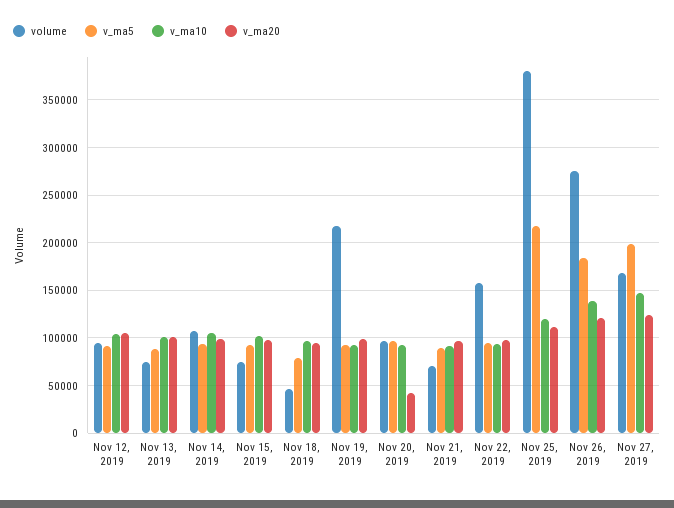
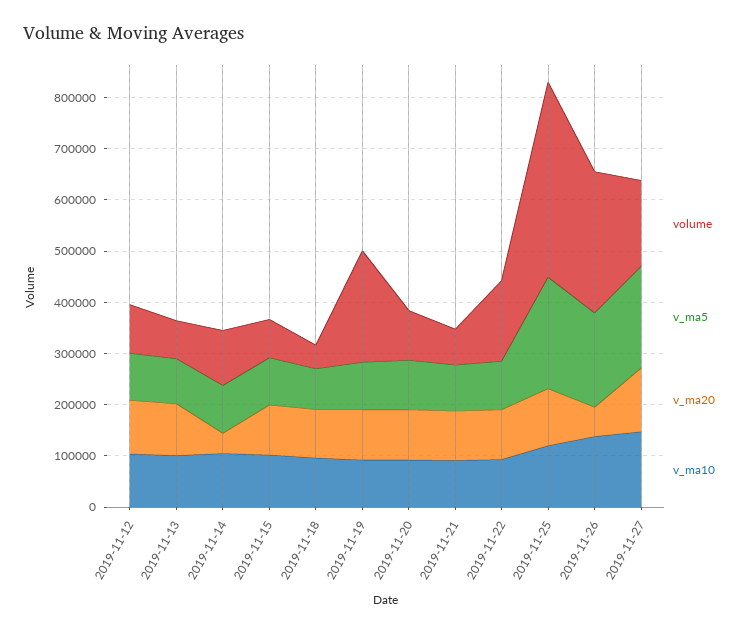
v_ma20, Nov 14, 2019: 100000 -> 40000
v_ma20, Nov 20, 2019: 40000 -> 100000
v_ma20, Nov 26, 2019: 120000 -> 60000

